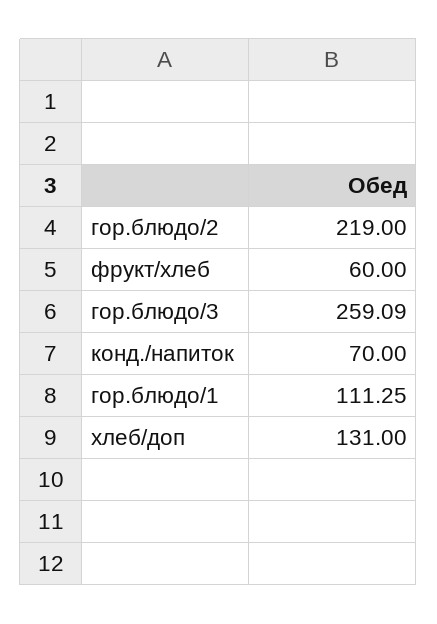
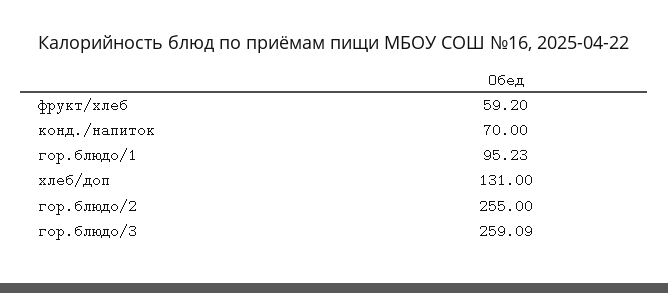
гор.блюдо/2: 219 -> 255
фрукт/хлеб: 60 -> 59.2
гор.блюдо/1: 111.25 -> 95.23

